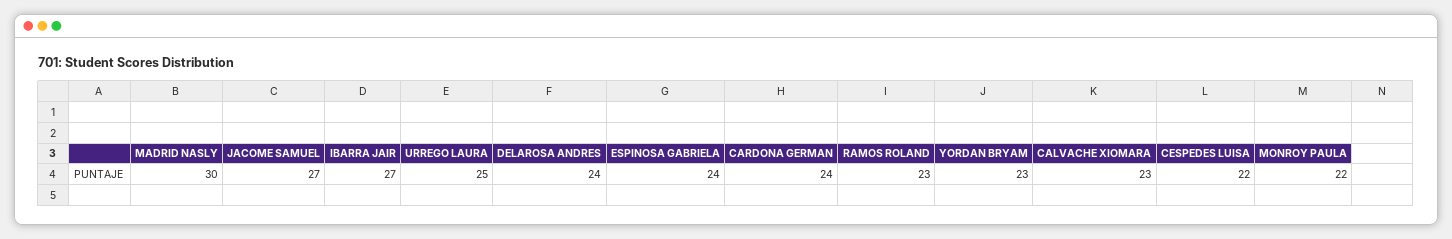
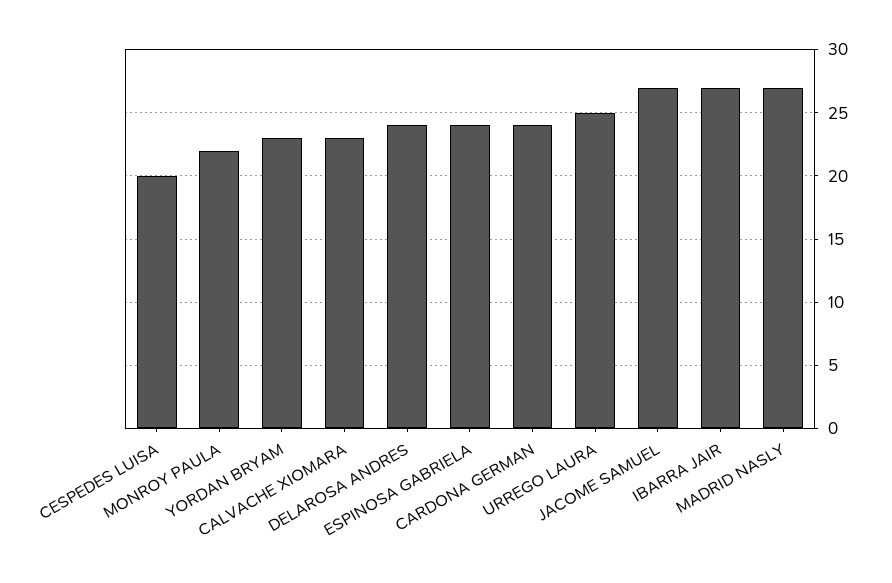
MADRID NASLY: 30 -> 27
RAMOS ROLAND: 23 -> none
CESPEDES LUISA: 22 -> 20

